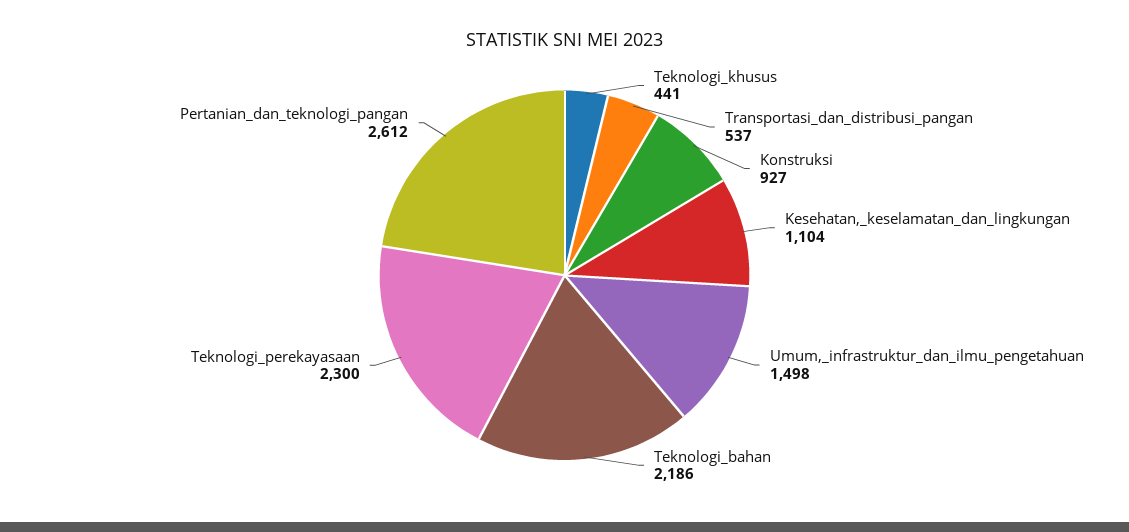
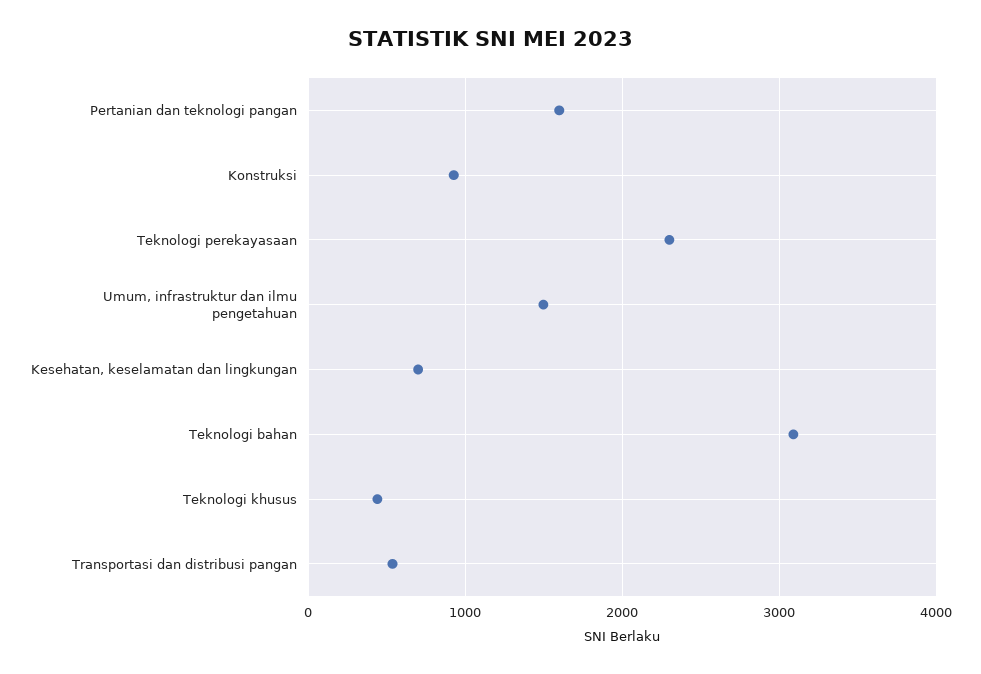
Kesehatan,_keselamatan_dan_lingkungan: 1104 -> 700
Teknologi_bahan: 2186 -> 3100
Pertanian_dan_teknologi_pangan: 2612 -> 1600

